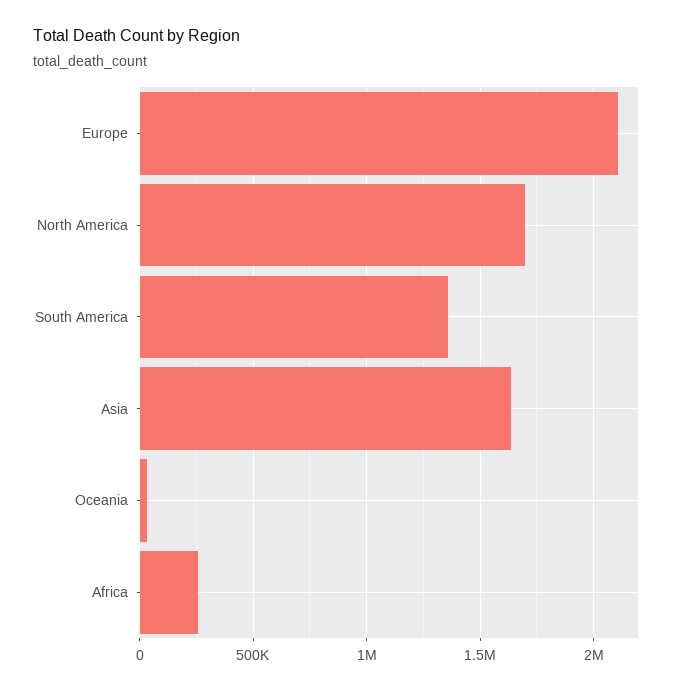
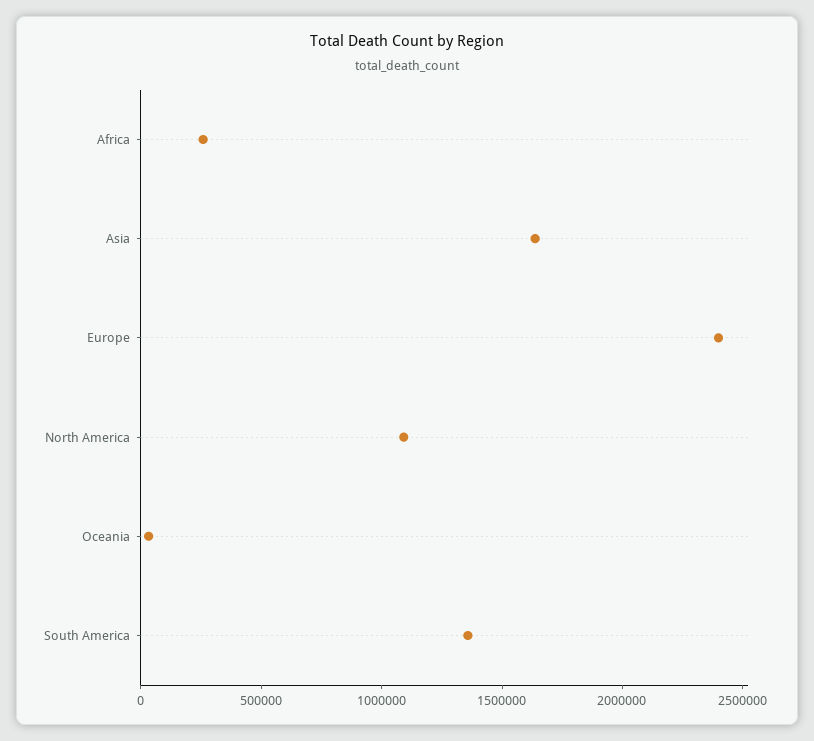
Europe: 2100000 -> 2400000
North America: 1700000 -> 1100000

